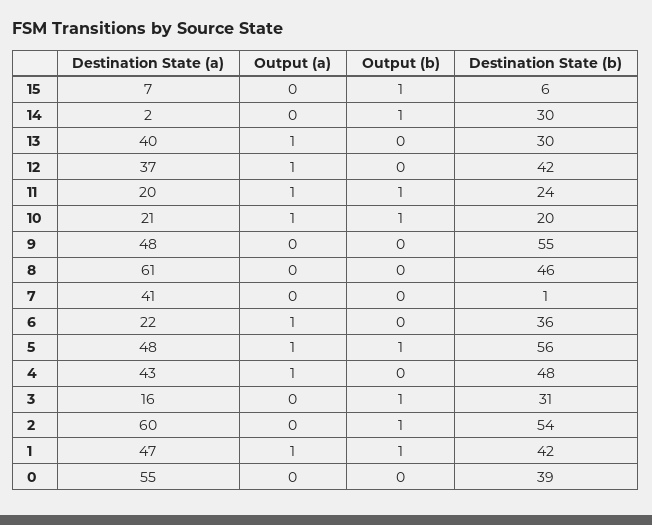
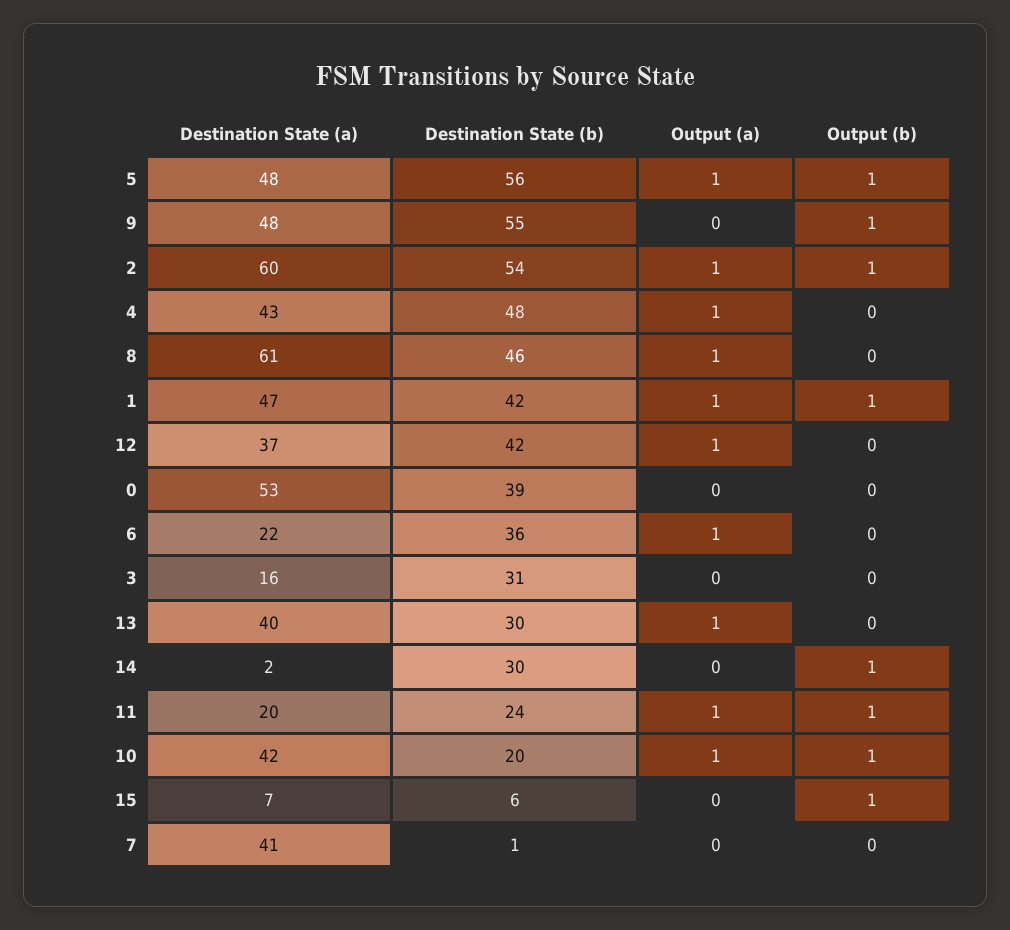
Destination State (a), 10: 21 -> 42
Output (b), 9: 0 -> 1
Output (a), 8: 0 -> 1
Output (b), 3: 1 -> 0
Output (a), 2: 0 -> 1
Destination State (a), 0: 55 -> 53

